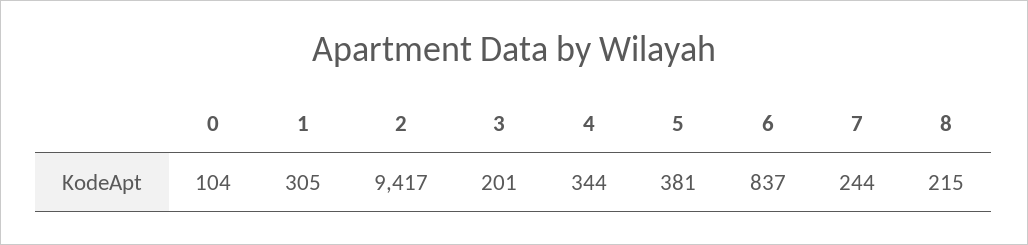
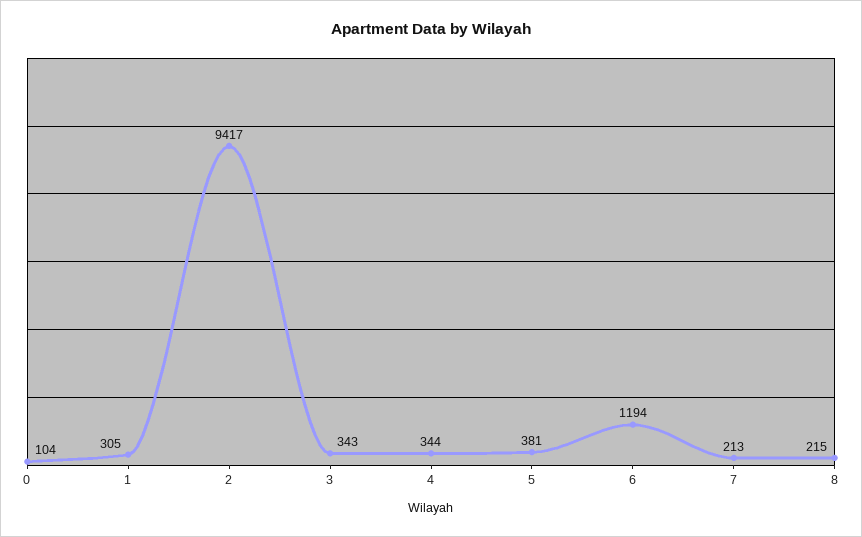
3: 201 -> 343
6: 837 -> 1194
7: 244 -> 213

